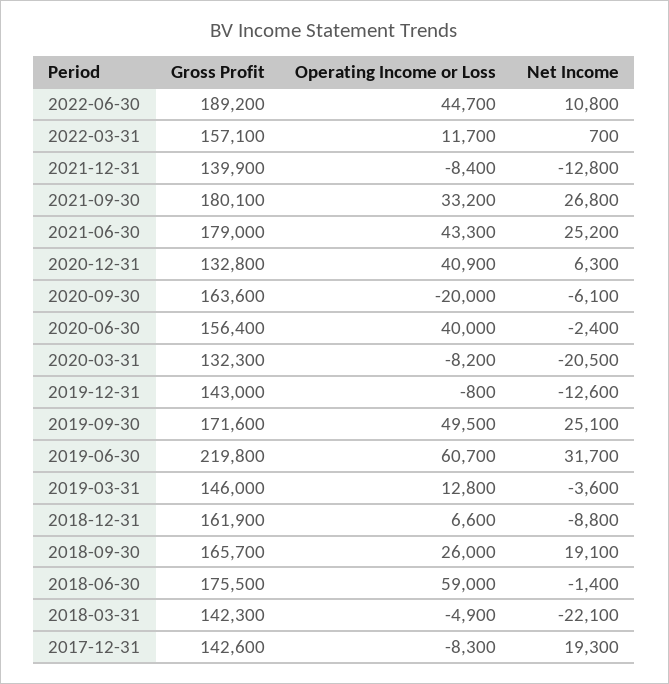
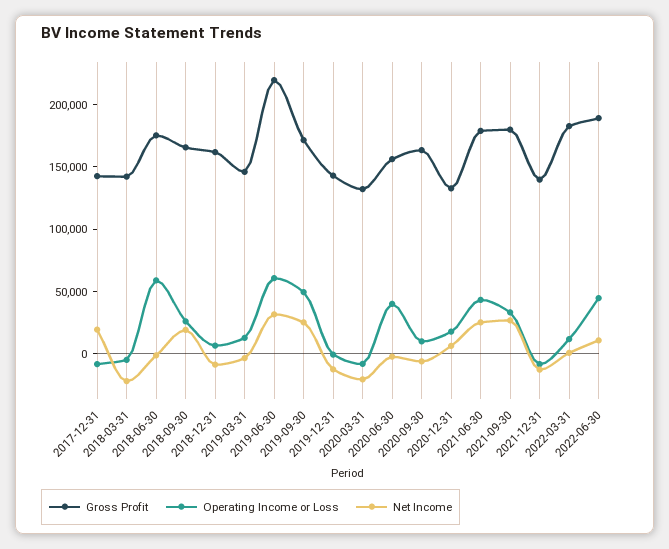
Gross Profit, 2022-03-31: 157100 -> 180000
Operating Income or Loss, 2020-12-31: 40900 -> 20000
Operating Income or Loss, 2020-09-30: -20000 -> 10000

